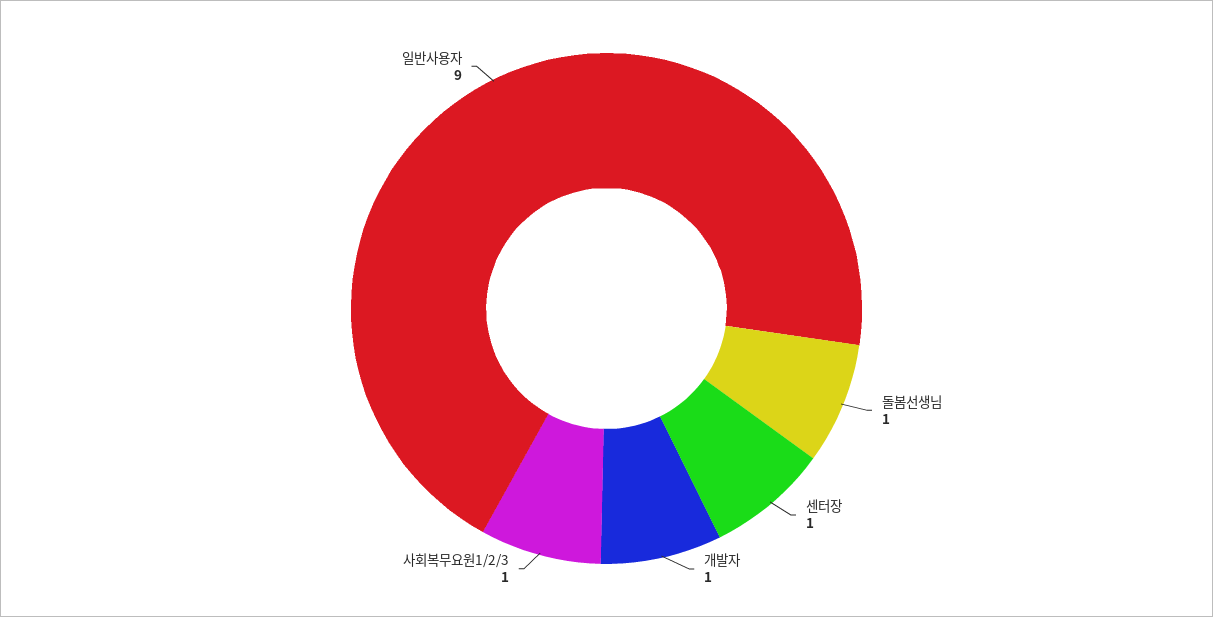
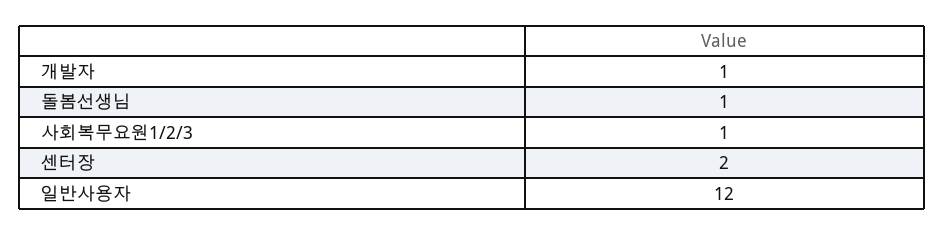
센터장: 1 -> 2
일반사용자: 9 -> 12

